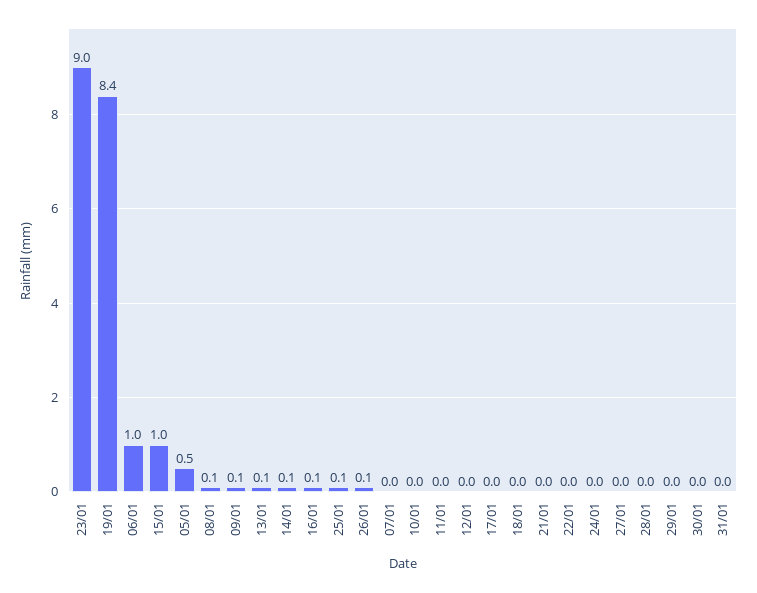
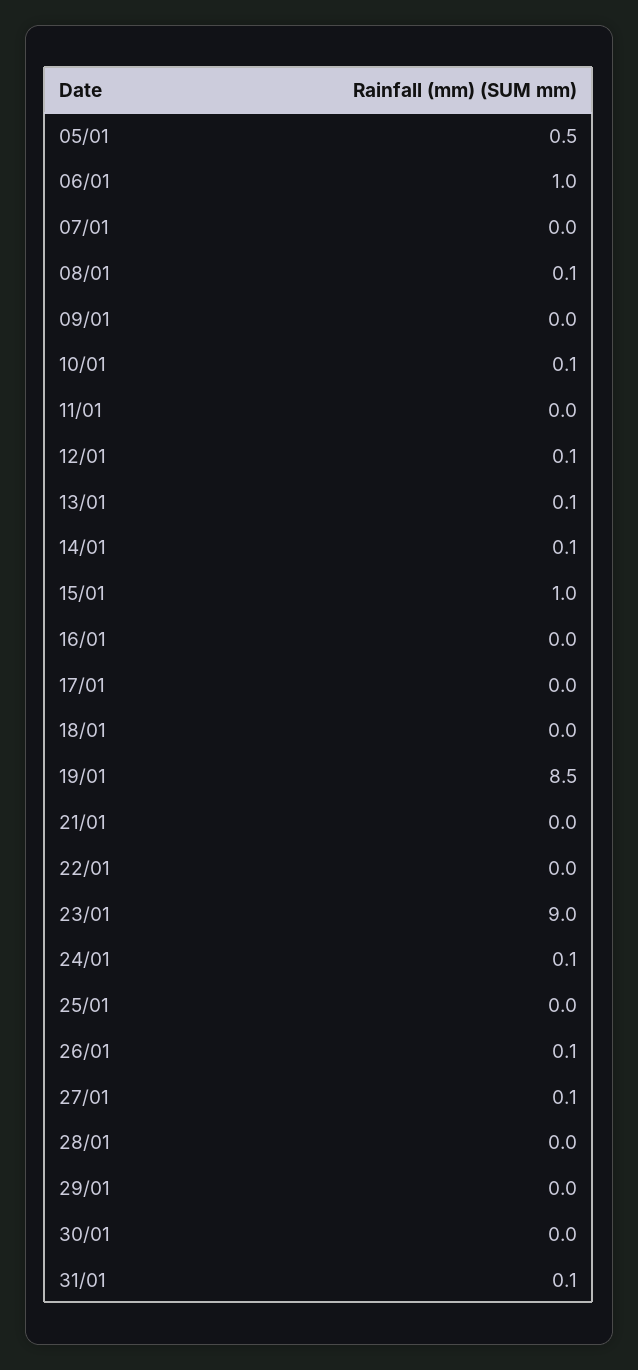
19/01: 8.4 -> 8.5
09/01: 0.1 -> 0
16/01: 0.1 -> 0
25/01: 0.1 -> 0
10/01: 0 -> 0.1
12/01: 0 -> 0.1
24/01: 0 -> 0.1
27/01: 0 -> 0.1
31/01: 0 -> 0.1

